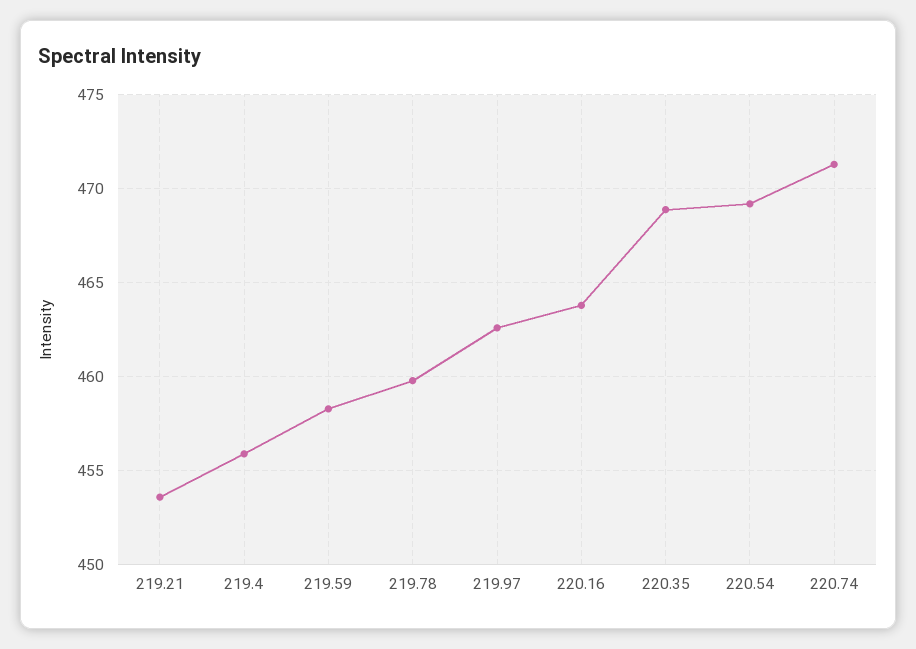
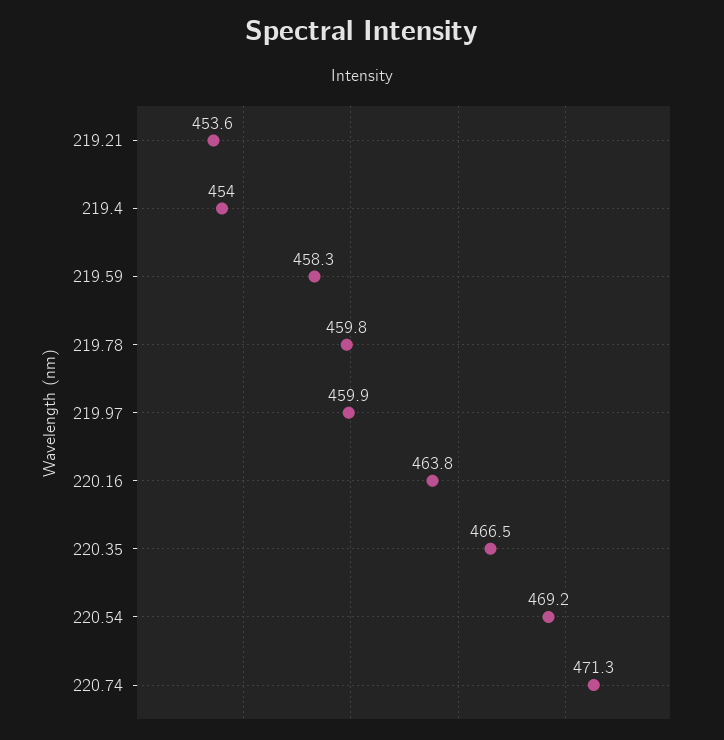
219.4: 456 -> 454
219.97: 462.5 -> 459.9
220.35: 469 -> 466.5

